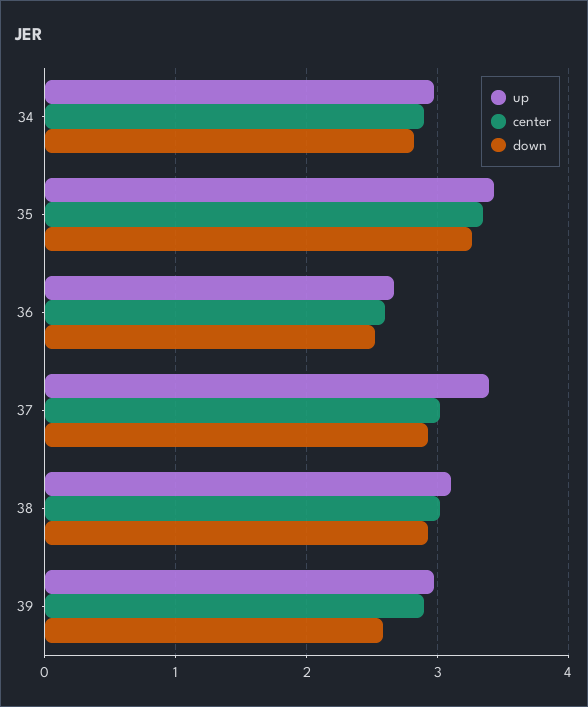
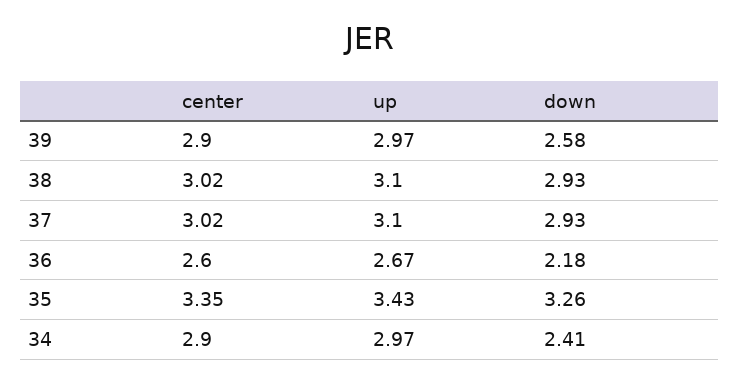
down, 34: 2.8 -> 2.41
down, 36: 2.5 -> 2.18
up, 37: 3.4 -> 3.1

